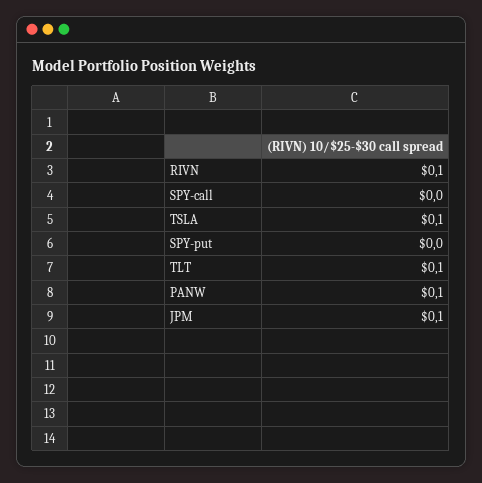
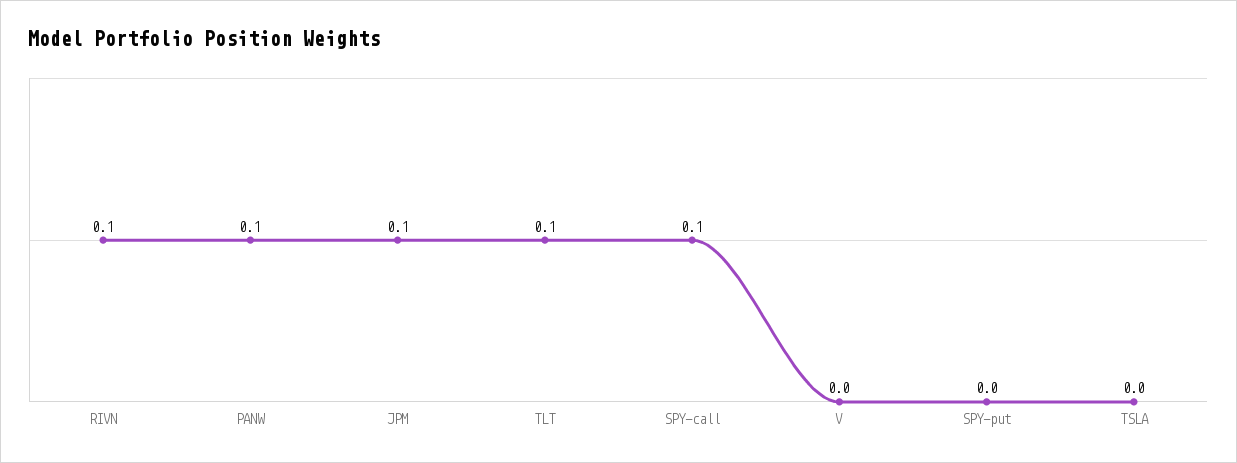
SPY-call: 0 -> 0.1
TSLA: 0.1 -> 0
V: none -> 0

